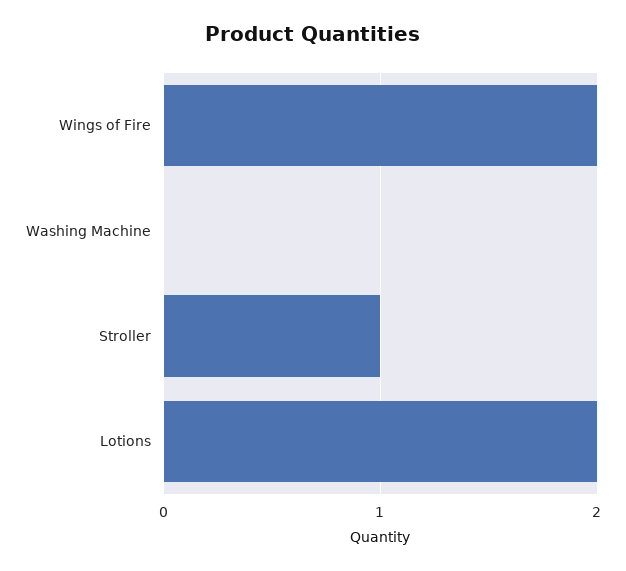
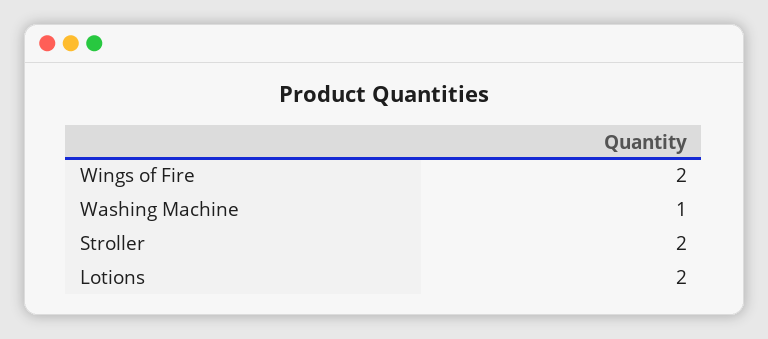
Washing Machine: 0 -> 1
Stroller: 1 -> 2

